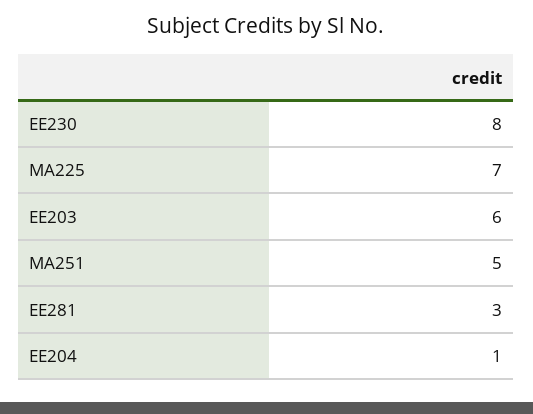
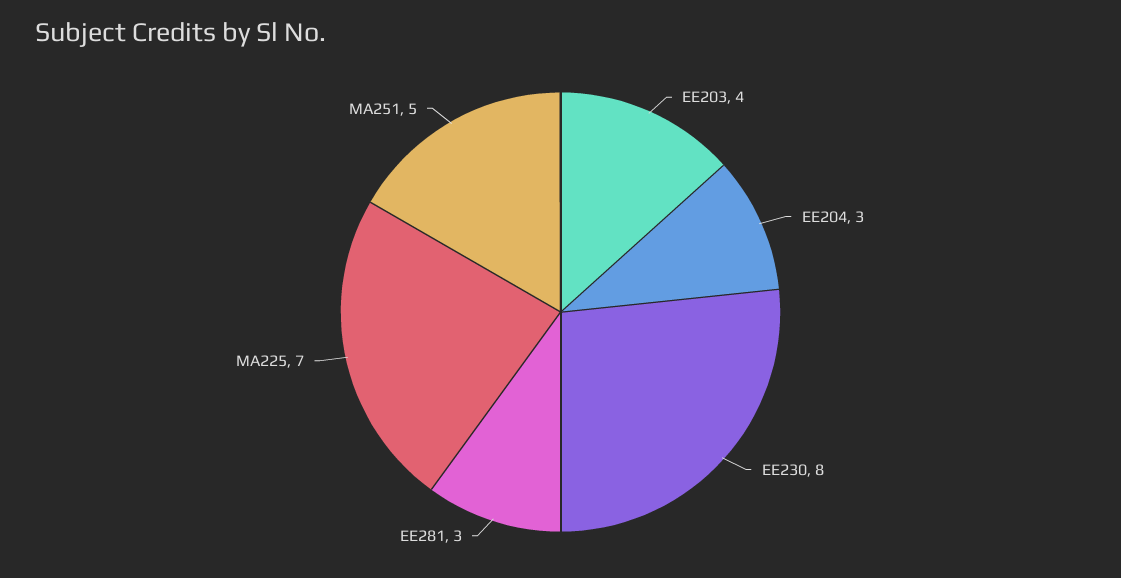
EE203: 6 -> 4
EE204: 1 -> 3

